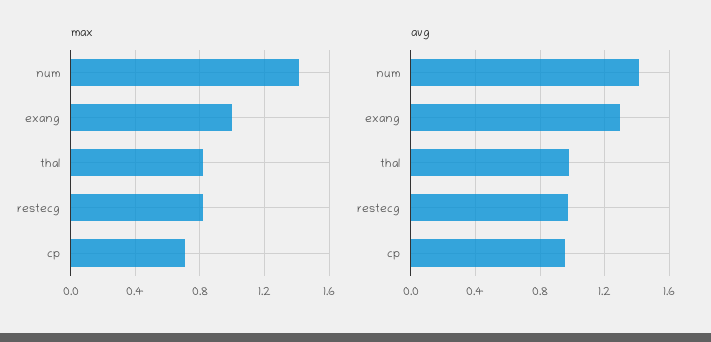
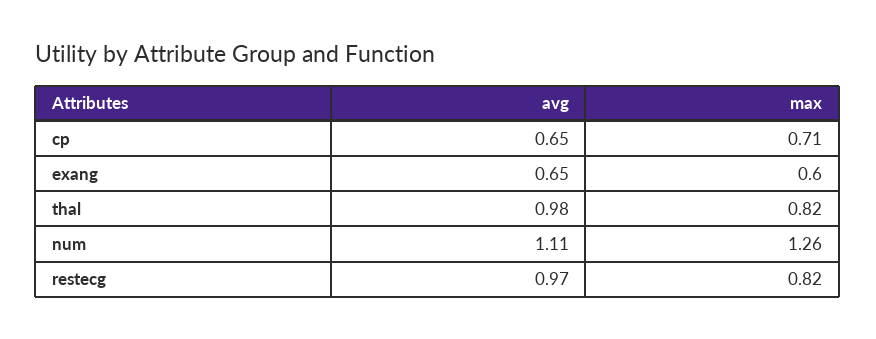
max, num: 1.4 -> 1.26
max, exang: 1 -> 0.6
avg, num: 1.4 -> 1.11
avg, exang: 1.3 -> 0.65
avg, cp: 0.95 -> 0.65

